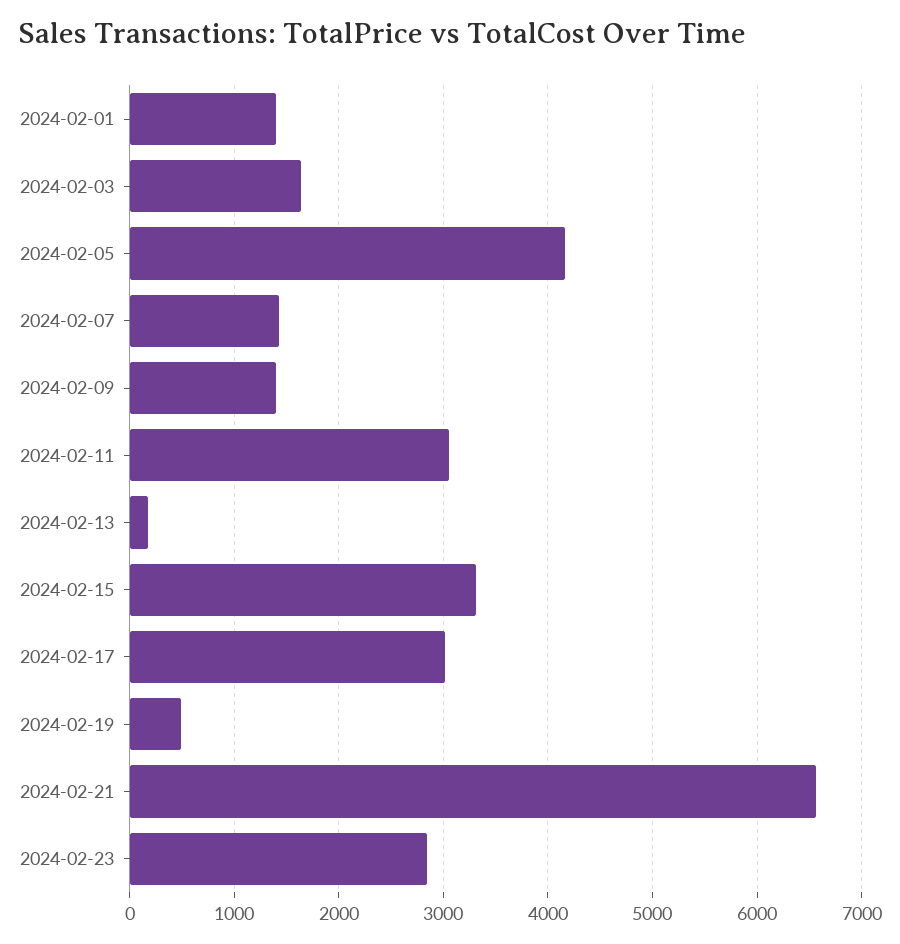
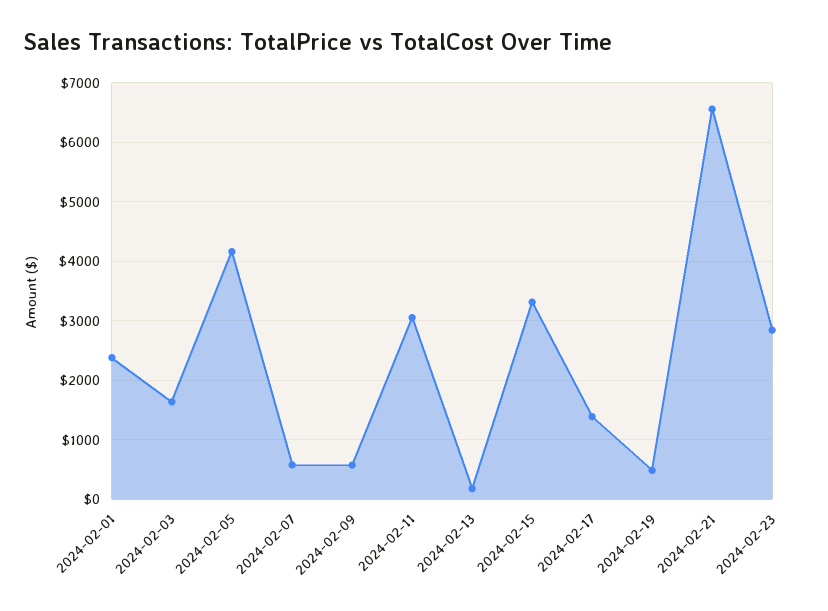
2024-02-01: 1400 -> 2400
2024-02-07: 1400 -> 600
2024-02-09: 1400 -> 600
2024-02-17: 3000 -> 1400

